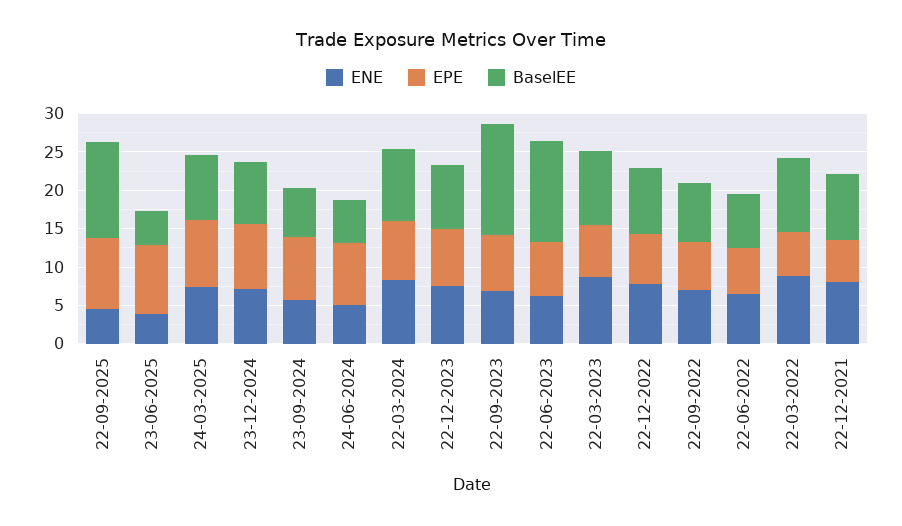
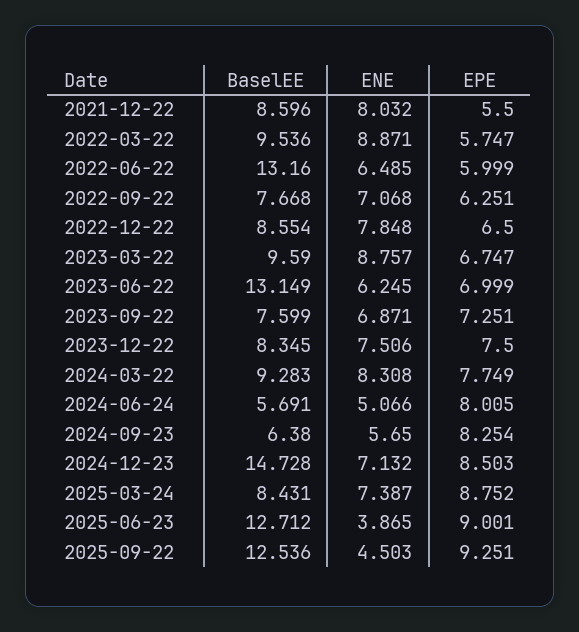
BaselEE, 23-06-2025: 5 -> 12.712
BaselEE, 23-12-2024: 7.5 -> 14.728
BaselEE, 22-09-2023: 15 -> 7.599
BaselEE, 22-06-2022: 7.5 -> 13.16

